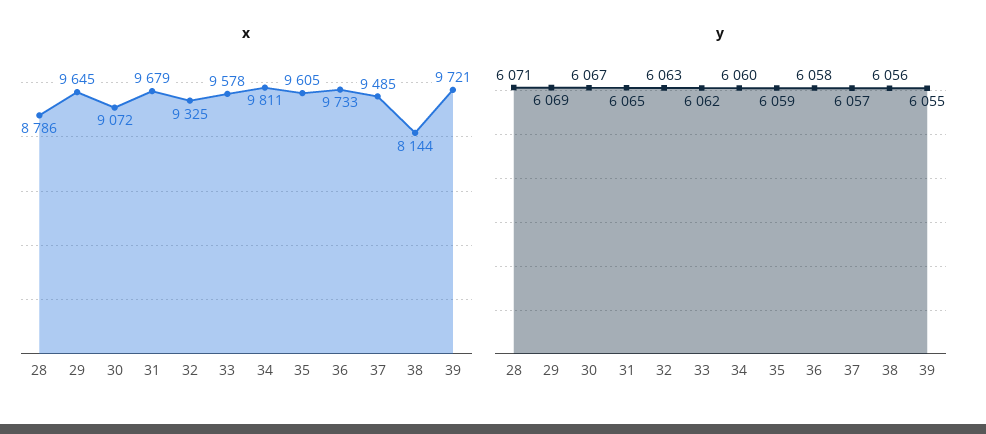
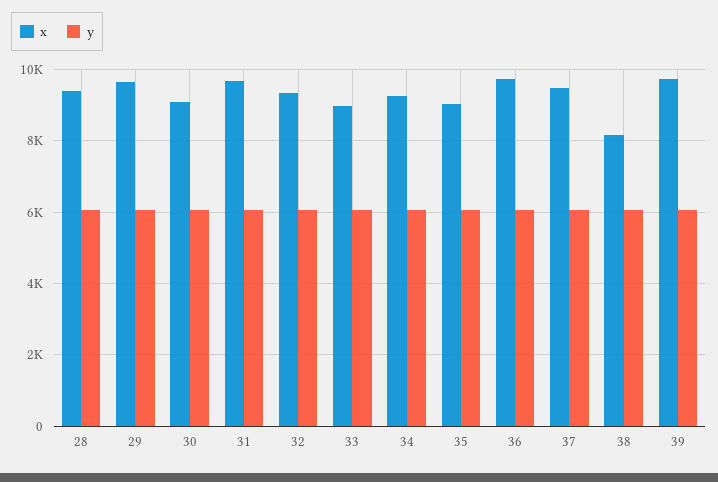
x, 28: 8786 -> 9400
x, 33: 9578 -> 9000
x, 34: 9811 -> 9200
x, 35: 9605 -> 9000

